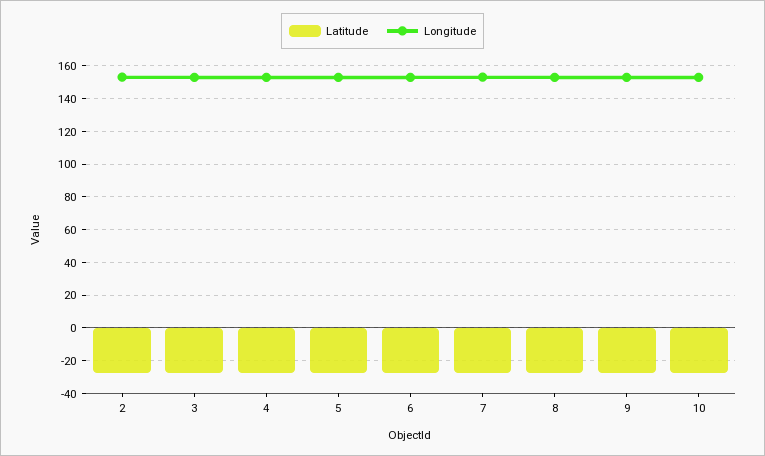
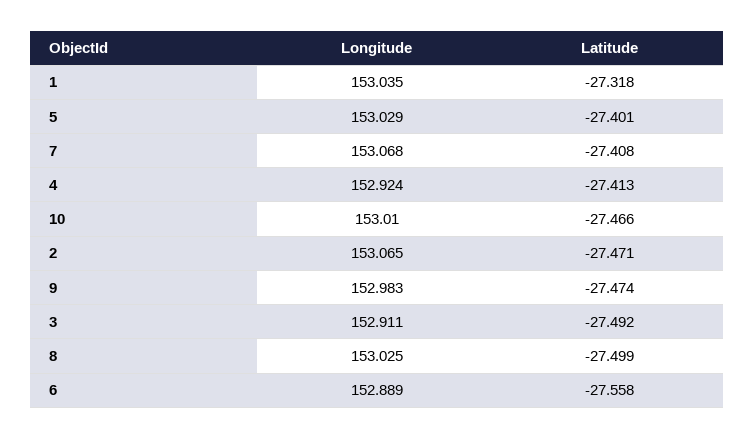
Longitude, 1: none -> 153.035
Latitude, 1: none -> -27.318

